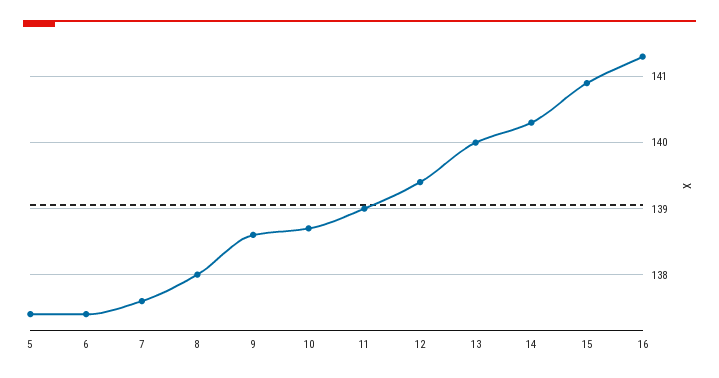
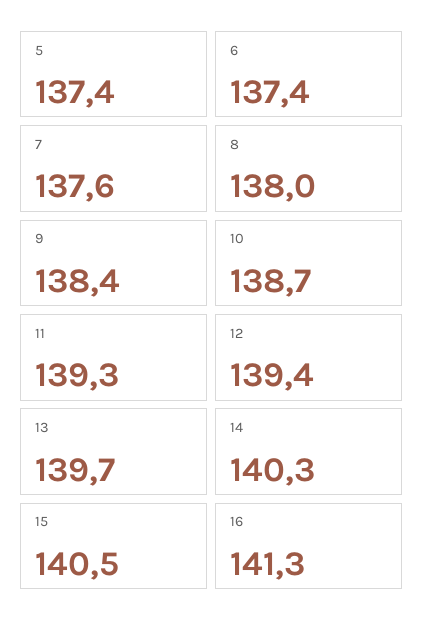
9: 138.6 -> 138.4
11: 139 -> 139.3
13: 140 -> 139.7
15: 140.9 -> 140.5

